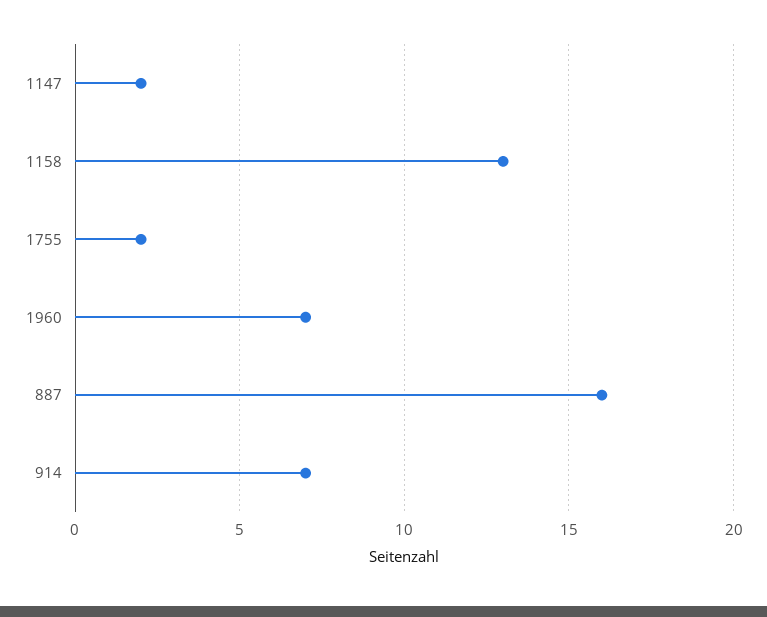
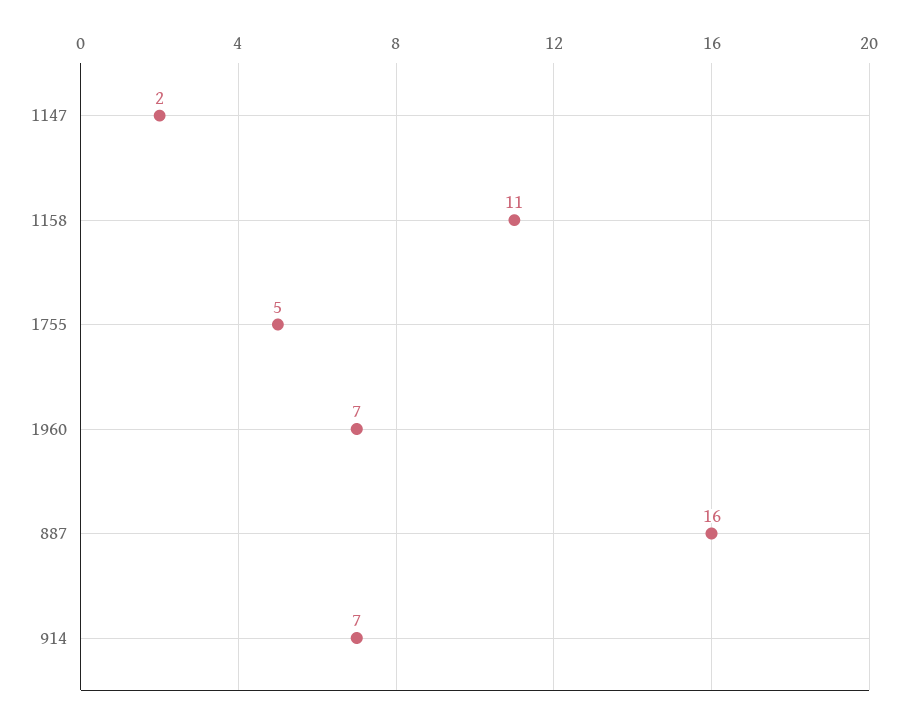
1158: 13 -> 11
1755: 2 -> 5

